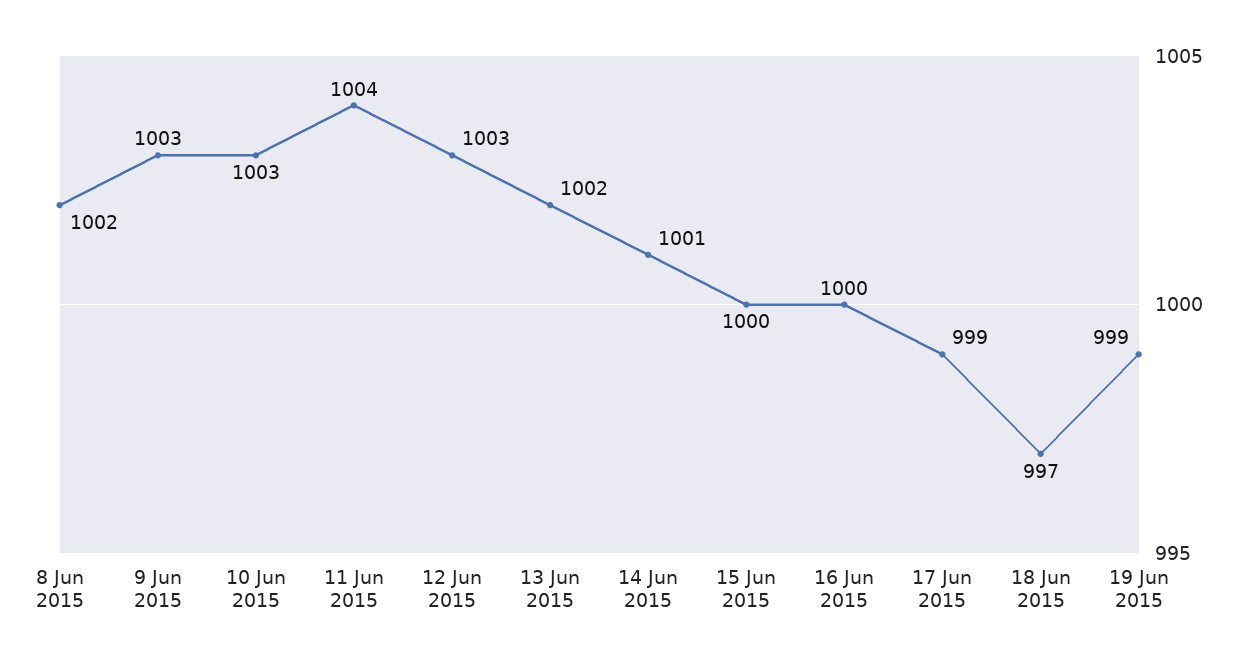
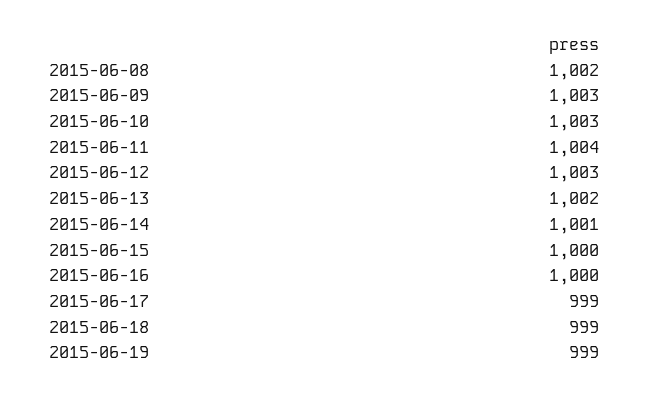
18 Jun 2015: 997 -> 999

